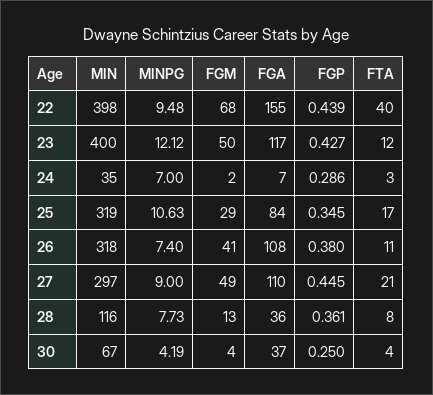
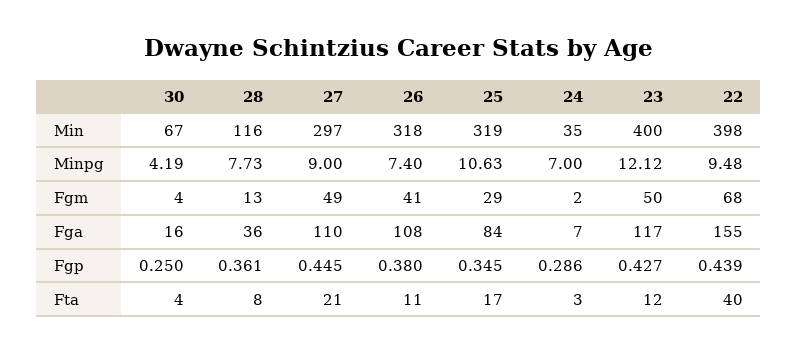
FGA, 30: 37 -> 16

